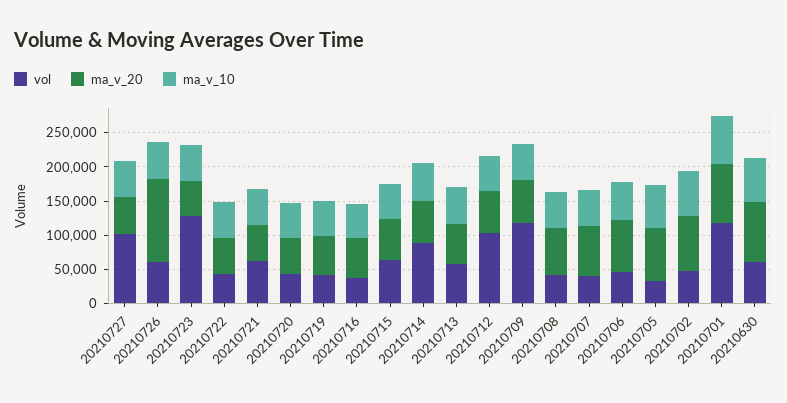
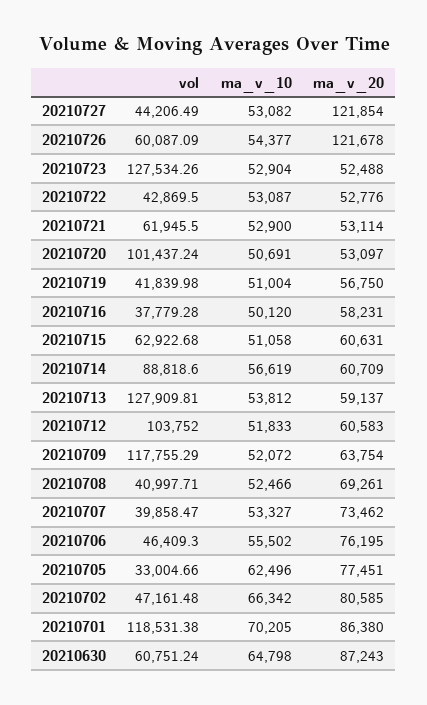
vol, 20210727: 100000 -> 44206.49
ma_v_20, 20210727: 50000 -> 121854
vol, 20210720: 50000 -> 101437.24
vol, 20210713: 50000 -> 127909.81

